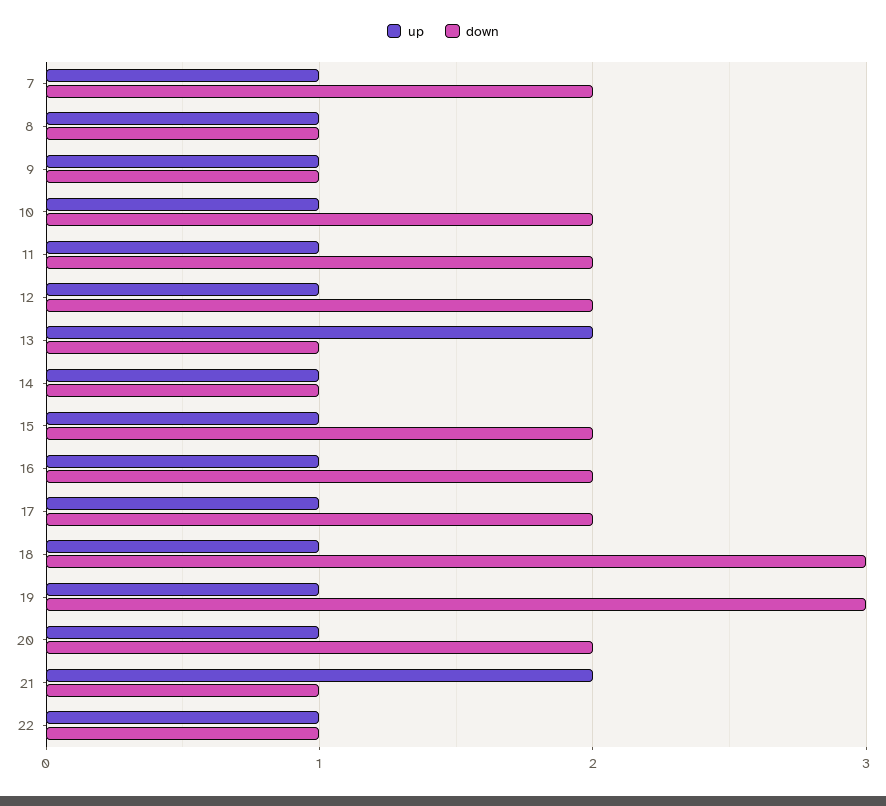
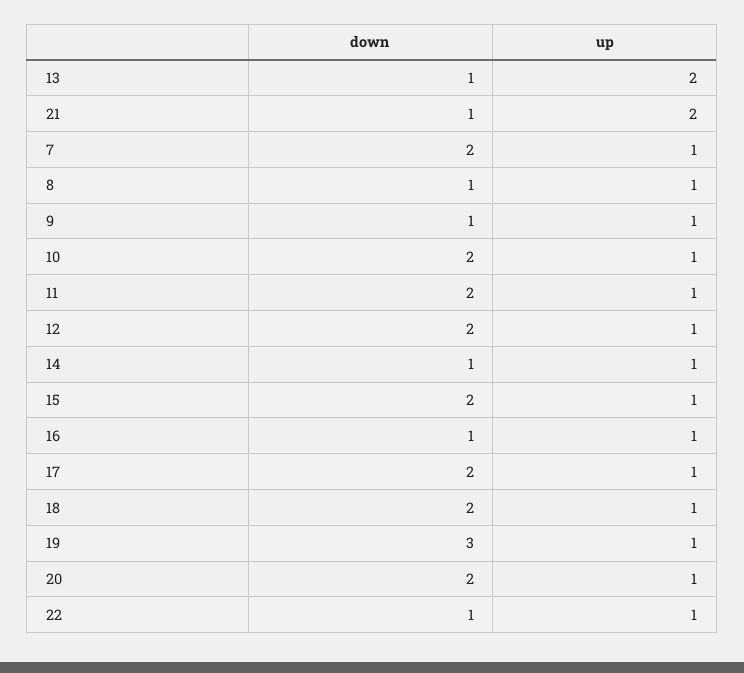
down, 16: 2 -> 1
down, 18: 3 -> 2

